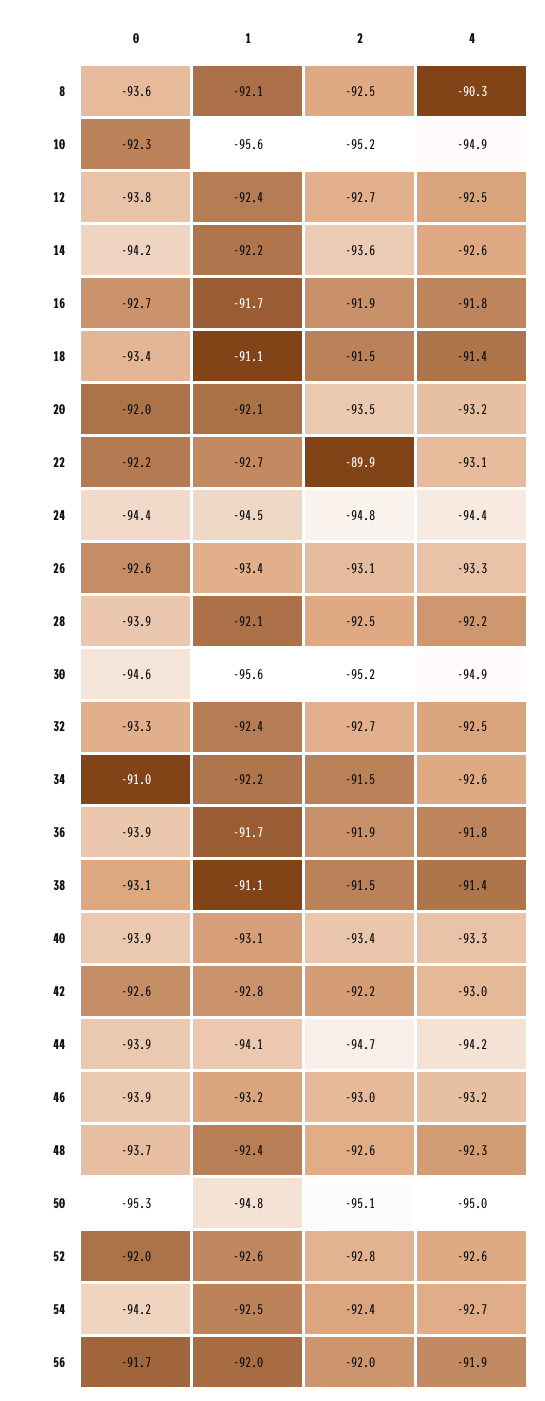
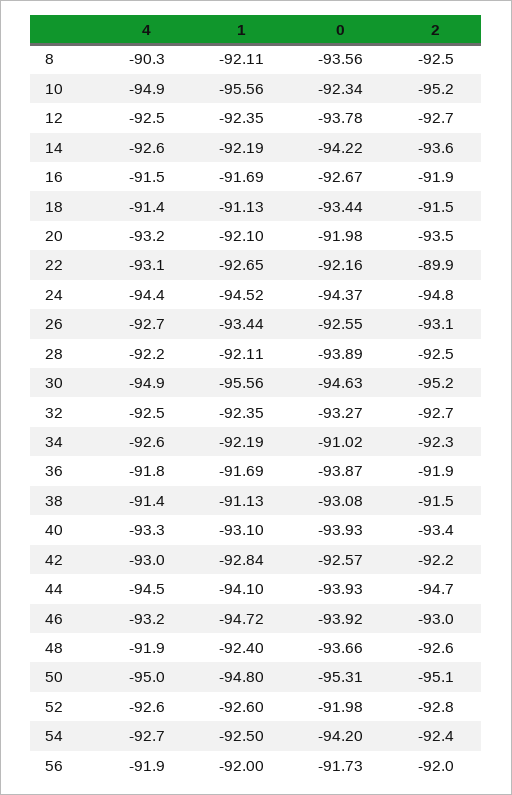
4, 16: -91.8 -> -91.5
4, 26: -93.3 -> -92.7
2, 34: -91.5 -> -92.3
4, 44: -94.2 -> -94.5
1, 46: -93.2 -> -94.72
4, 48: -92.3 -> -91.9

